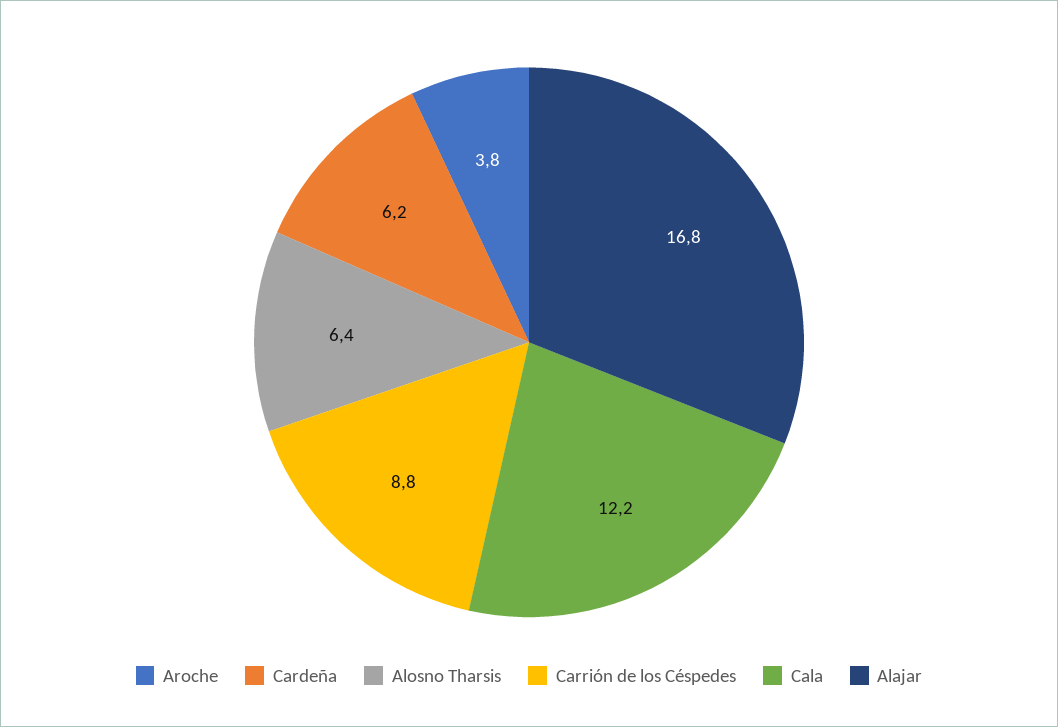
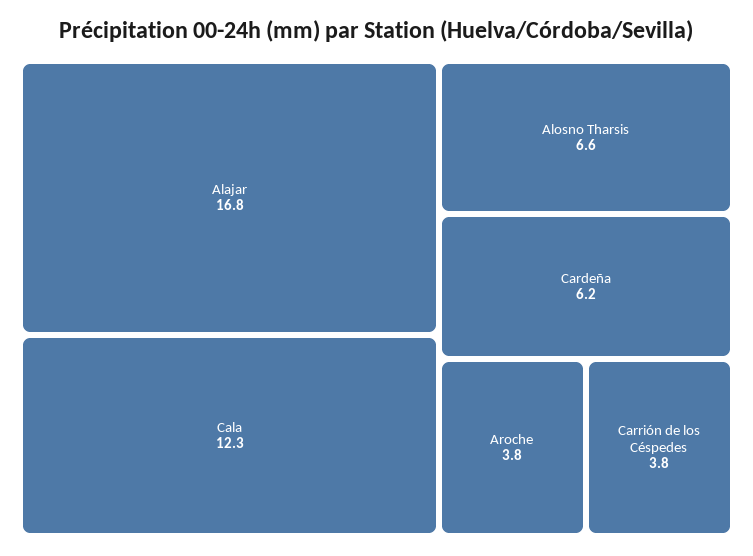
Alosno Tharsis: 6.4 -> 6.6
Carrión de los Céspedes: 8.8 -> 3.8
Cala: 12.2 -> 12.3

